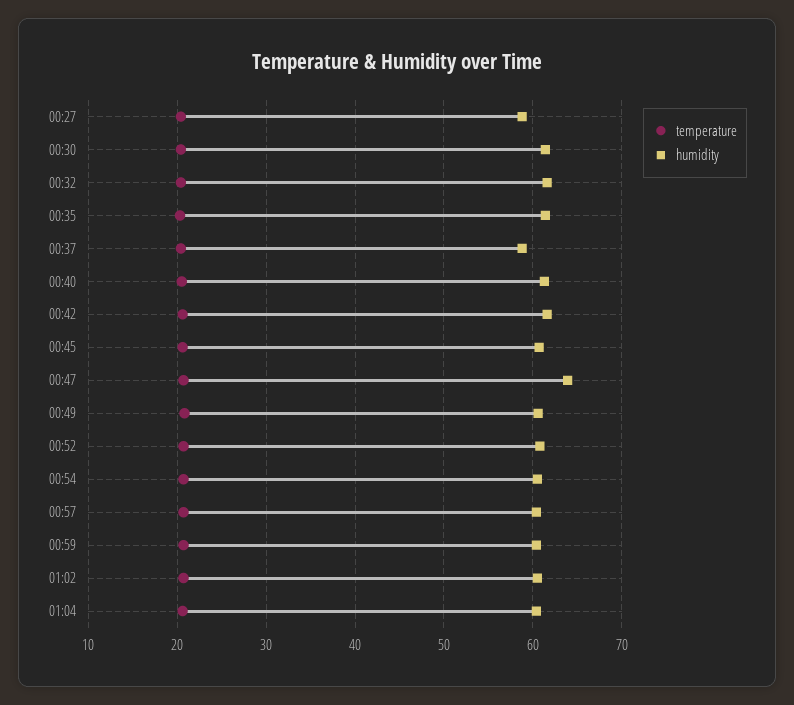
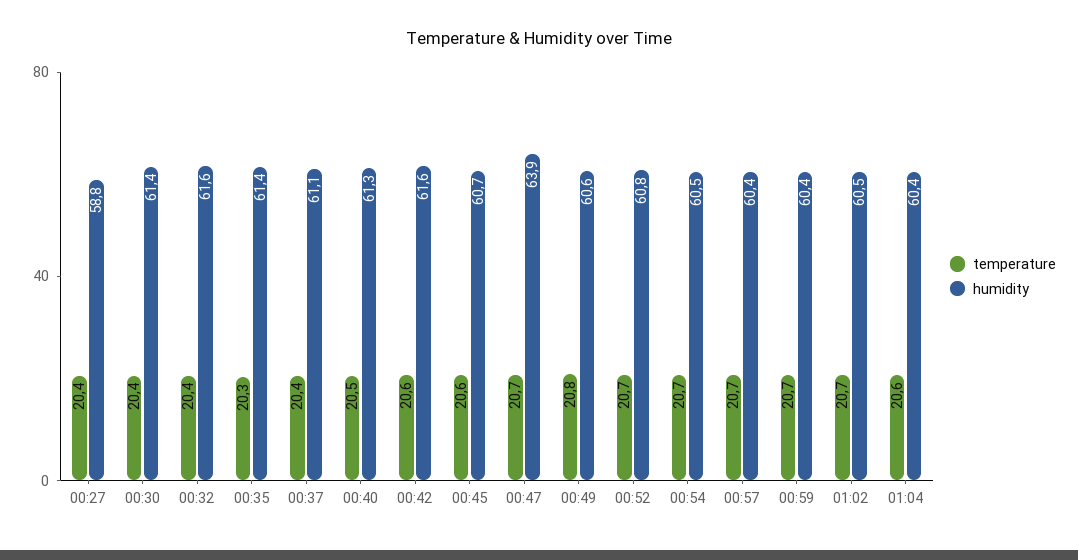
humidity, 00:37: 59 -> 61.1

